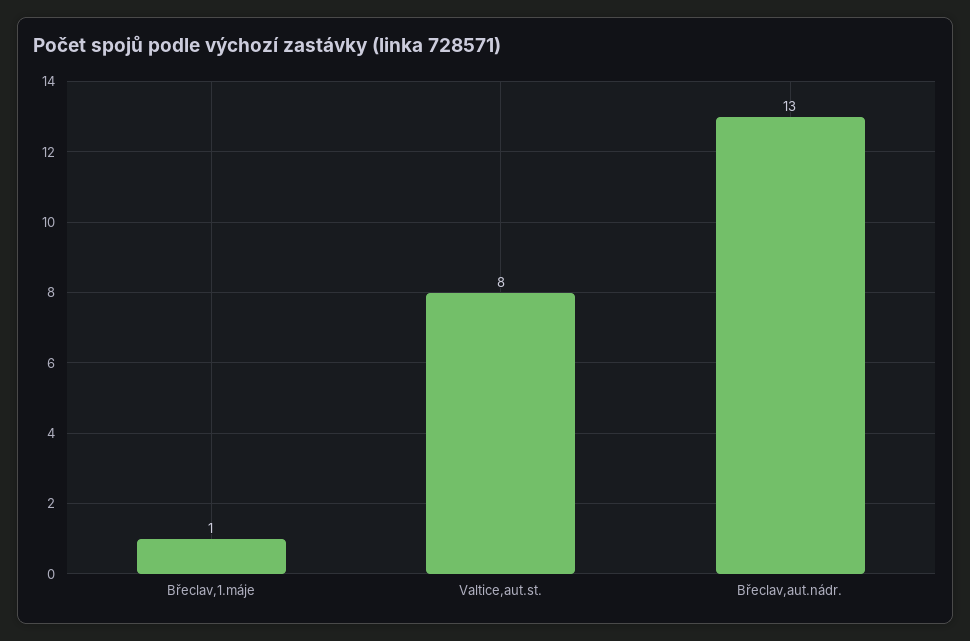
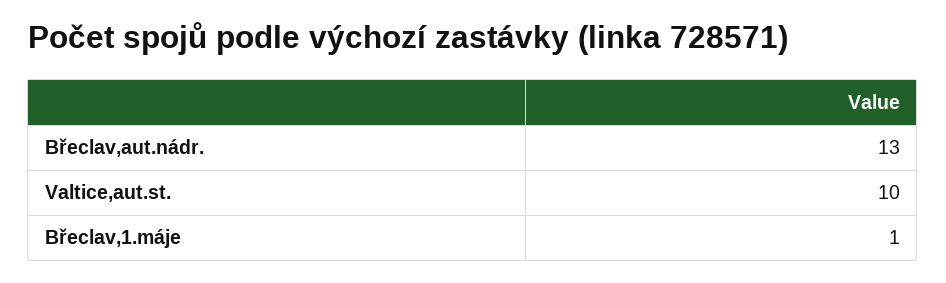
Valtice,aut.st.: 8 -> 10

